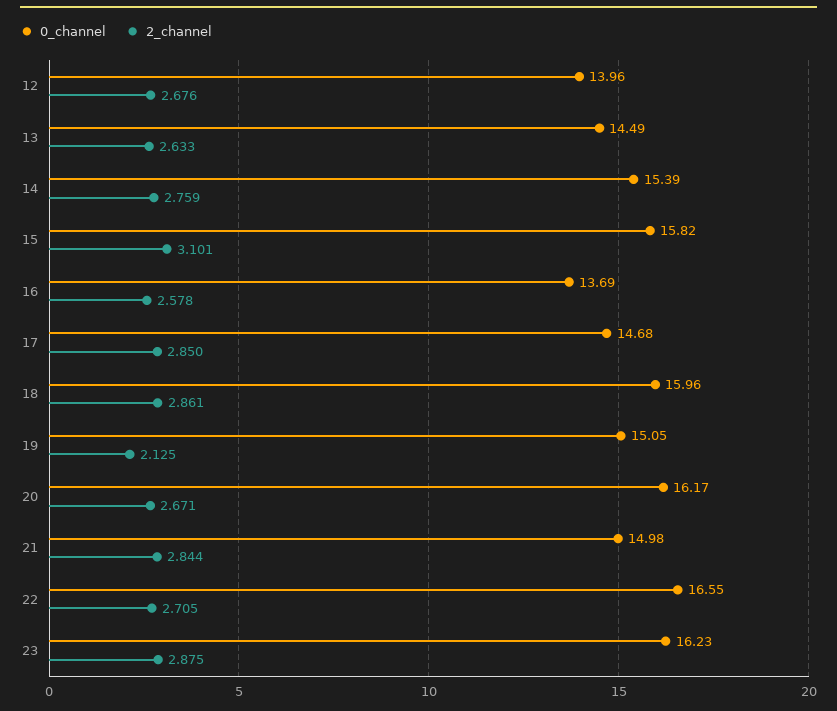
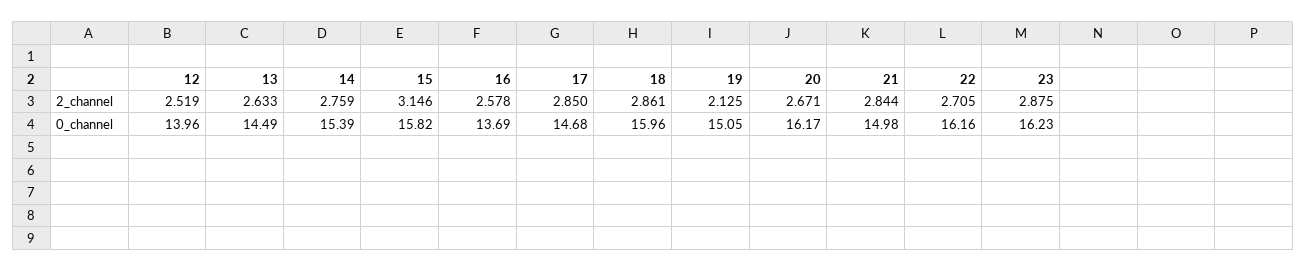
2_channel, 12: 2.676 -> 2.519
2_channel, 15: 3.101 -> 3.146
0_channel, 22: 16.55 -> 16.16

